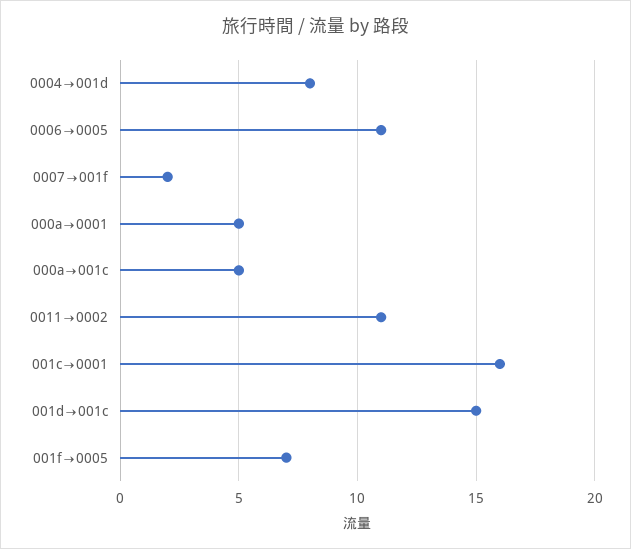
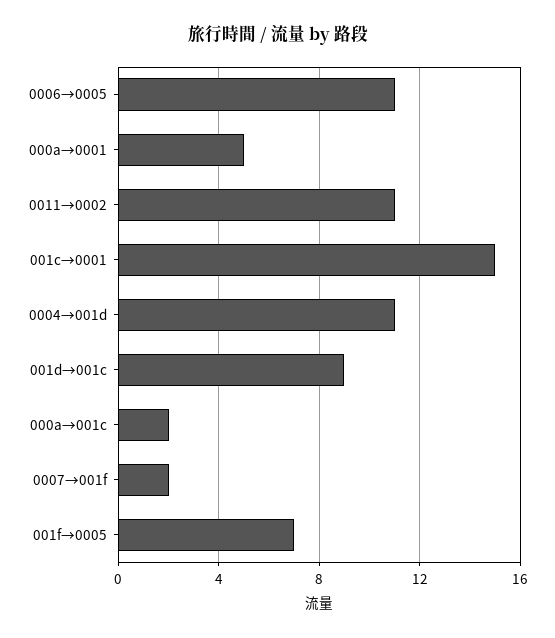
0004→001d: 8 -> 11
000a→001c: 5 -> 2
001c→0001: 16 -> 15
001d→001c: 15 -> 9

